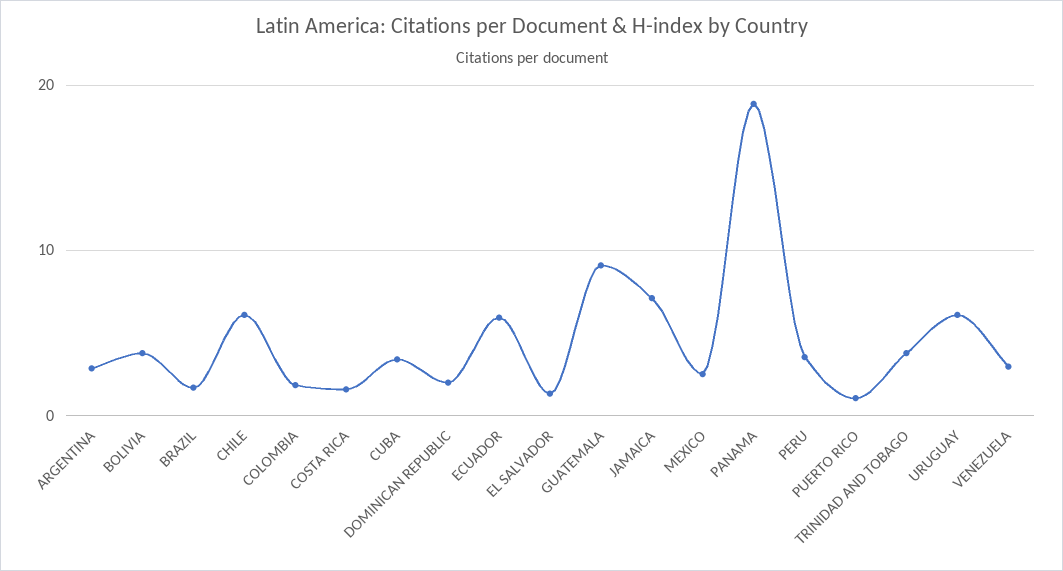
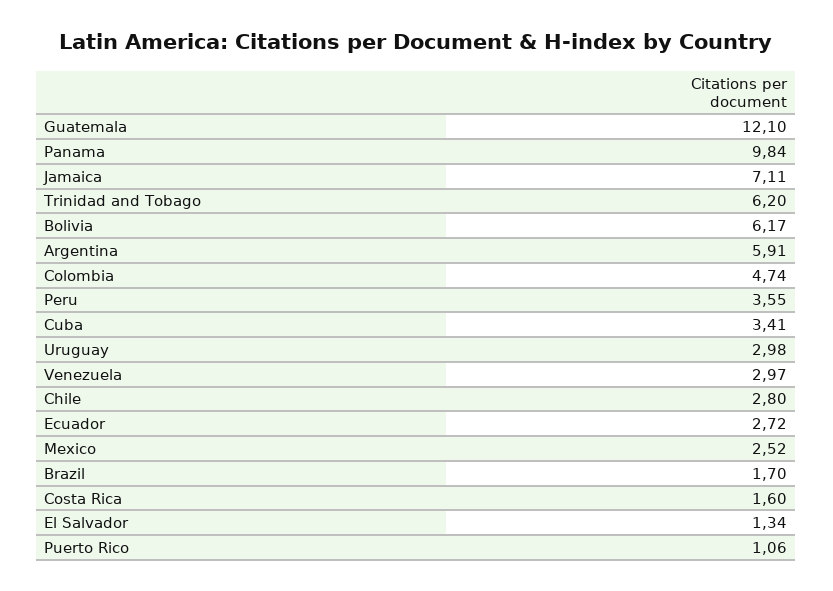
ARGENTINA: 3 -> 5.91
BOLIVIA: 4 -> 6.17
CHILE: 6 -> 2.8
COLOMBIA: 2 -> 4.74
DOMINICAN REPUBLIC: 2 -> none
ECUADOR: 6 -> 2.72
GUATEMALA: 9 -> 12.1
PANAMA: 19 -> 9.84
TRINIDAD AND TOBAGO: 4 -> 6.2
URUGUAY: 6 -> 2.98

